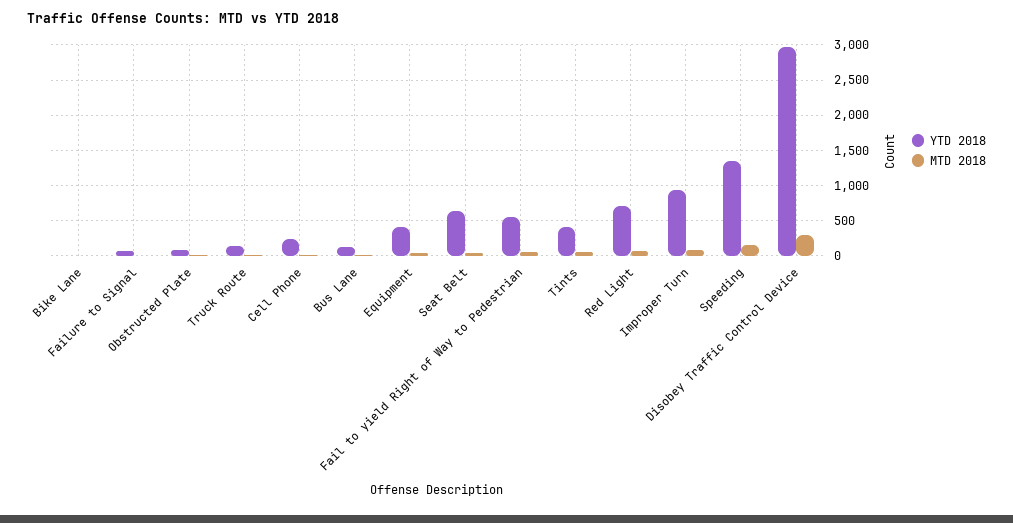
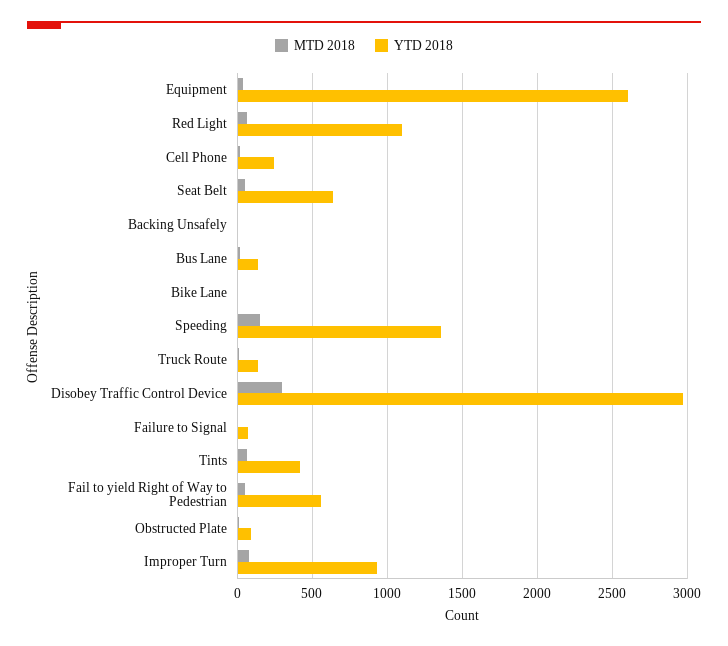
YTD 2018, Equipment: 400 -> 2600
YTD 2018, Red Light: 700 -> 1100
MTD 2018, Backing Unsafely: none -> 0
YTD 2018, Backing Unsafely: none -> 0

